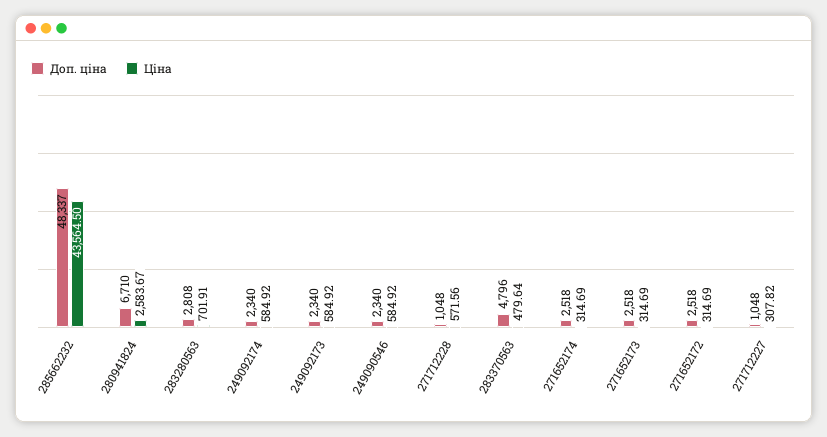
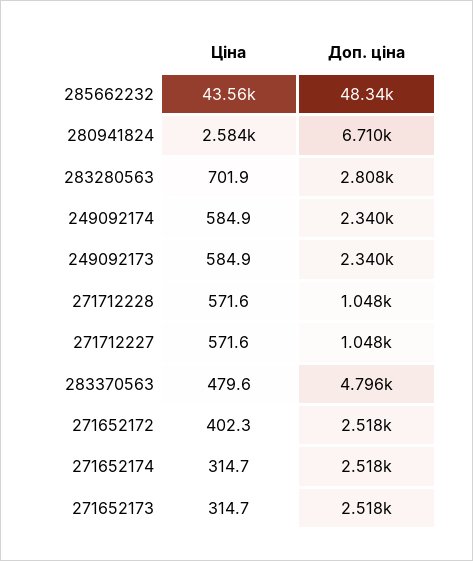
Доп. ціна, 249090546: 2340 -> none
Ціна, 249090546: 584.92 -> none
Ціна, 271652172: 314.69 -> 402.3
Ціна, 271712227: 307.82 -> 571.6

